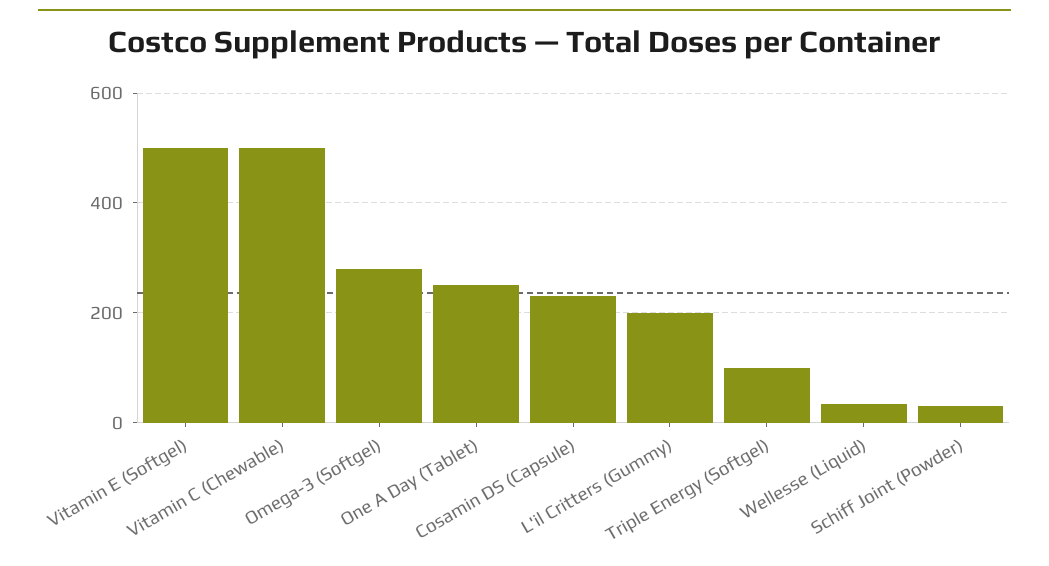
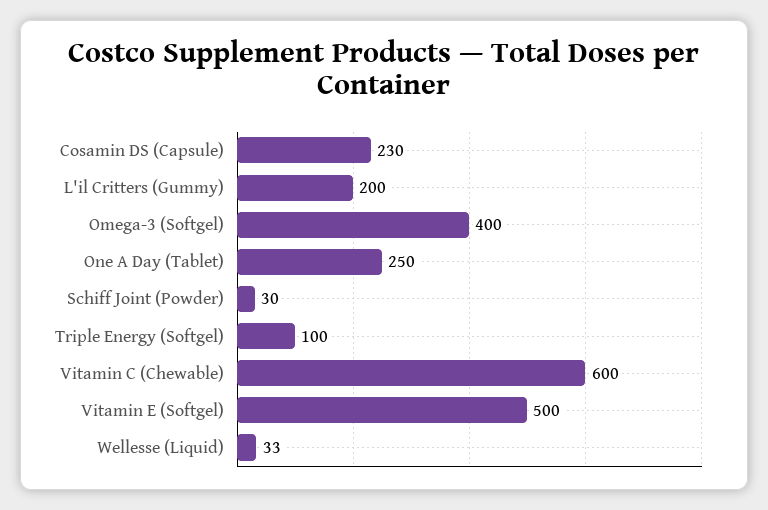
Vitamin C (Chewable): 500 -> 600
Omega-3 (Softgel): 280 -> 400

